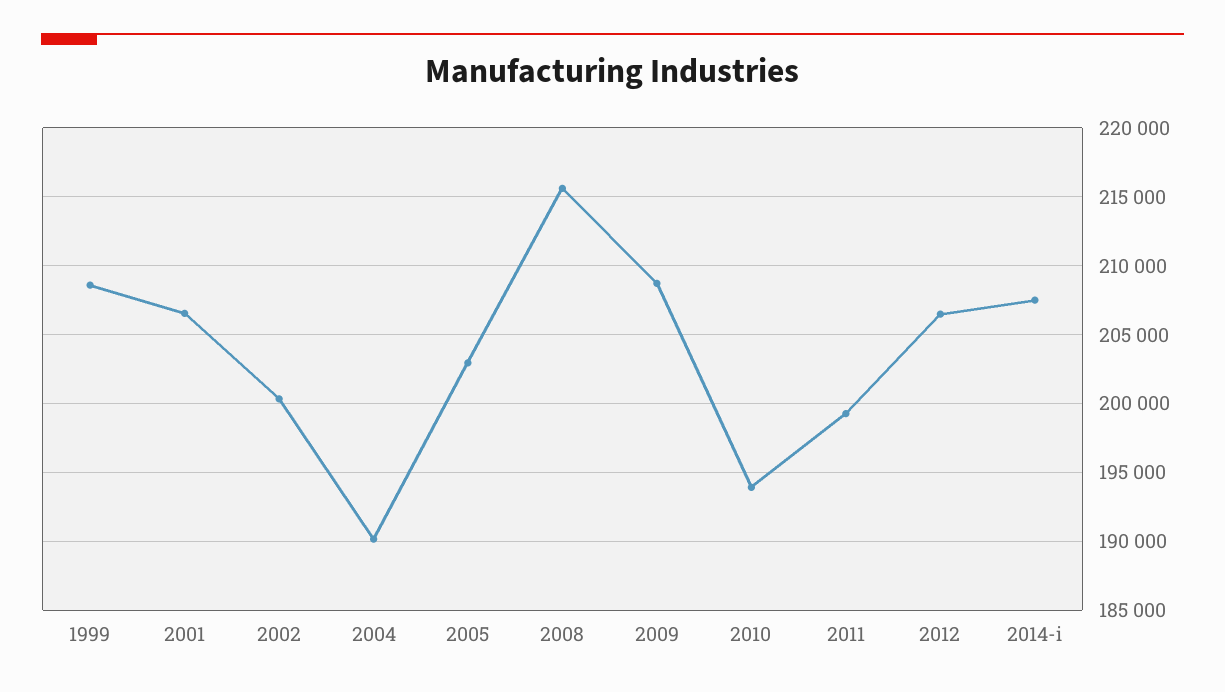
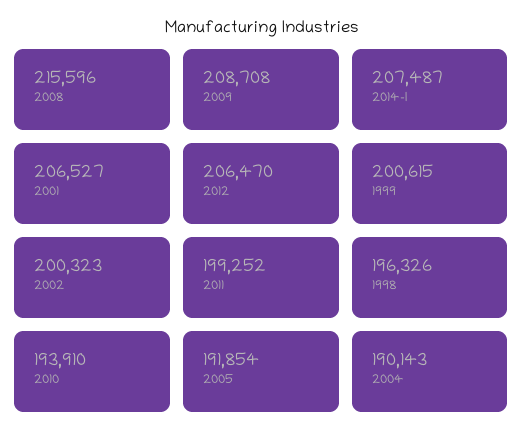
1999: 208500 -> 200615
2005: 203000 -> 191854
1998: none -> 196326

